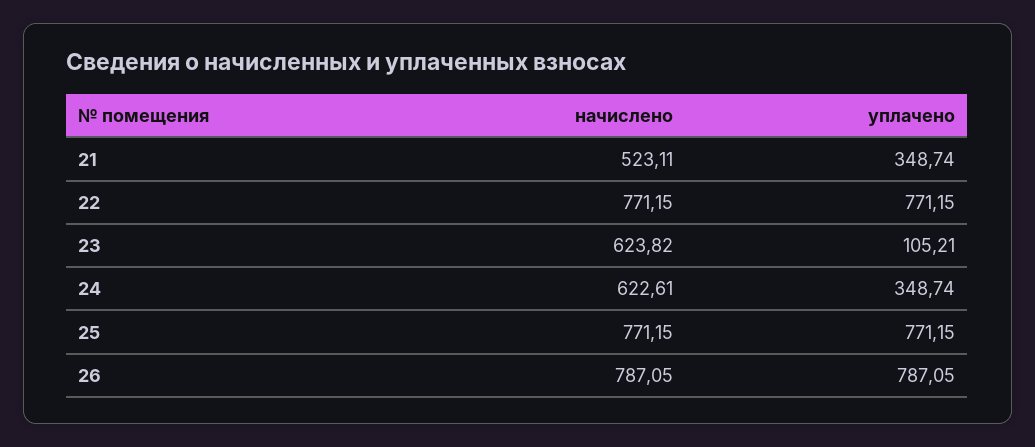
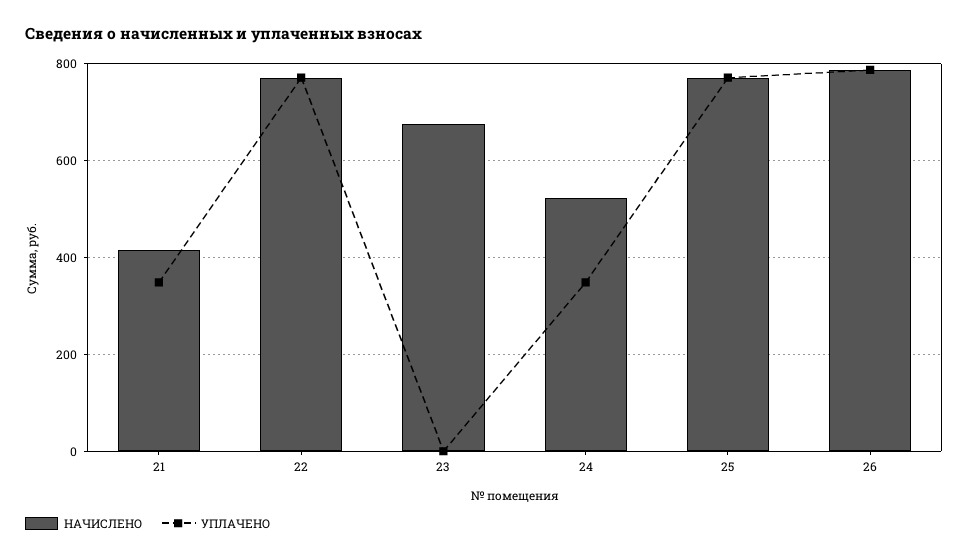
начислено, 21: 523.11 -> 420
начислено, 23: 623.82 -> 680
уплачено, 23: 105.21 -> 0
начислено, 24: 622.61 -> 520

